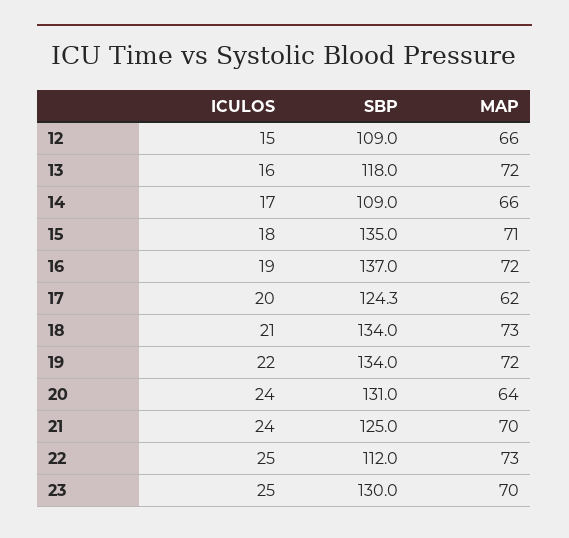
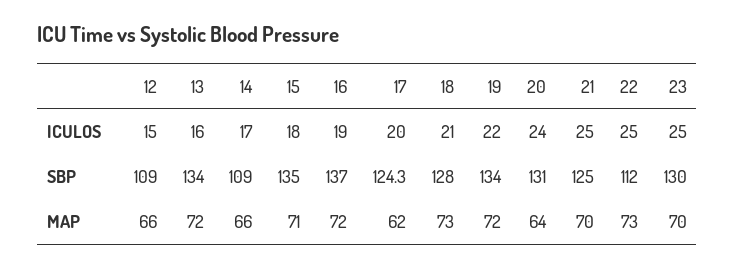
SBP, 13: 118 -> 134
SBP, 18: 134 -> 128
ICULOS, 21: 24 -> 25

